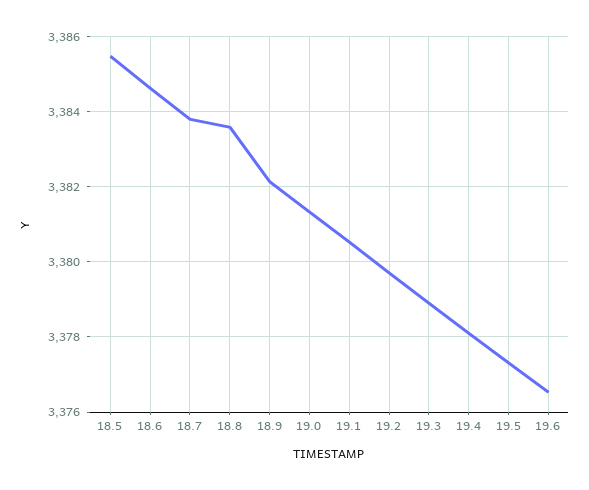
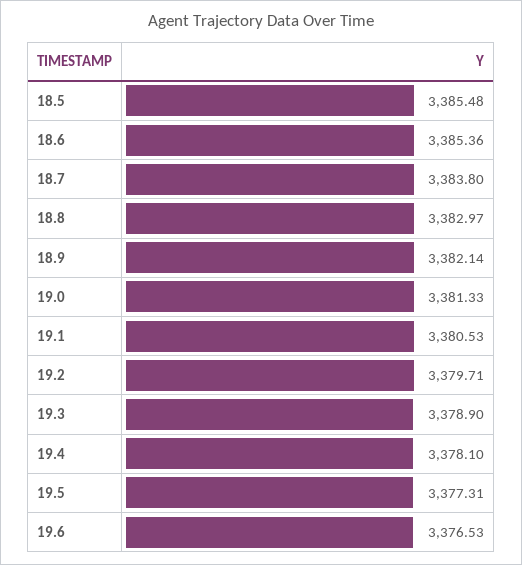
18.6: 3384.6 -> 3385.36
18.8: 3383.6 -> 3382.97

